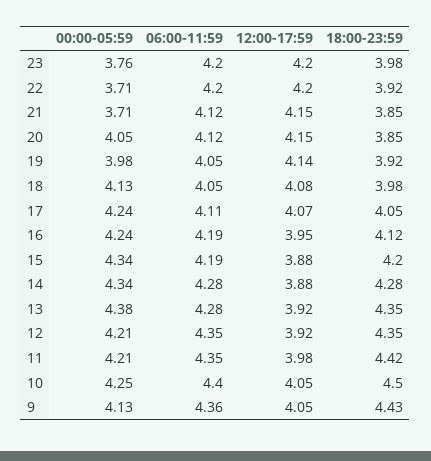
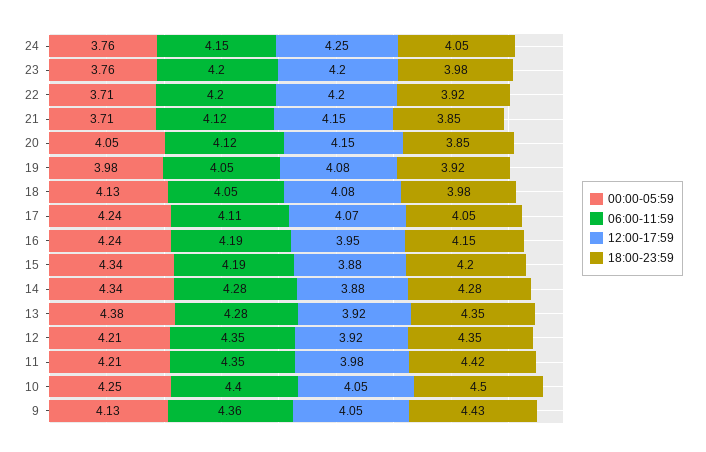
12:00-17:59, 19: 4.14 -> 4.08
18:00-23:59, 16: 4.12 -> 4.15
00:00-05:59, 24: none -> 3.76
06:00-11:59, 24: none -> 4.15
12:00-17:59, 24: none -> 4.25
18:00-23:59, 24: none -> 4.05

